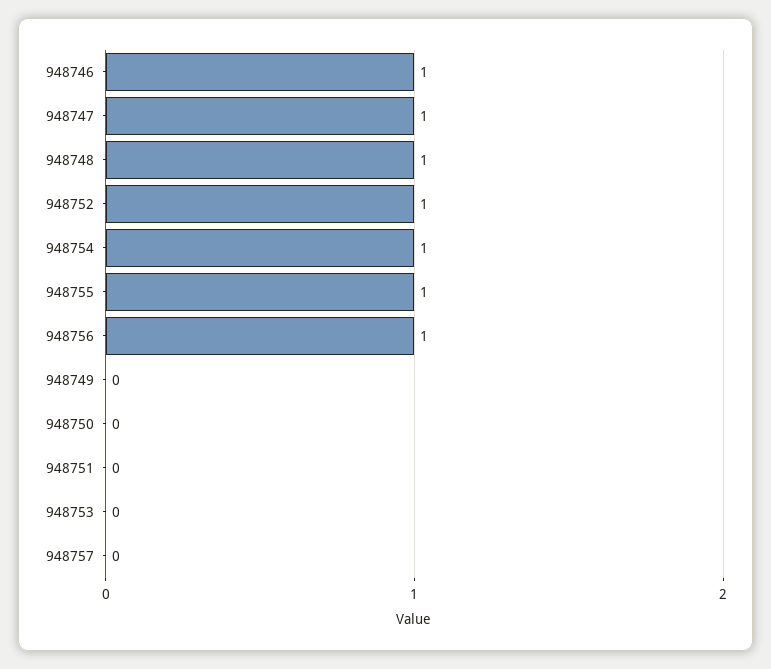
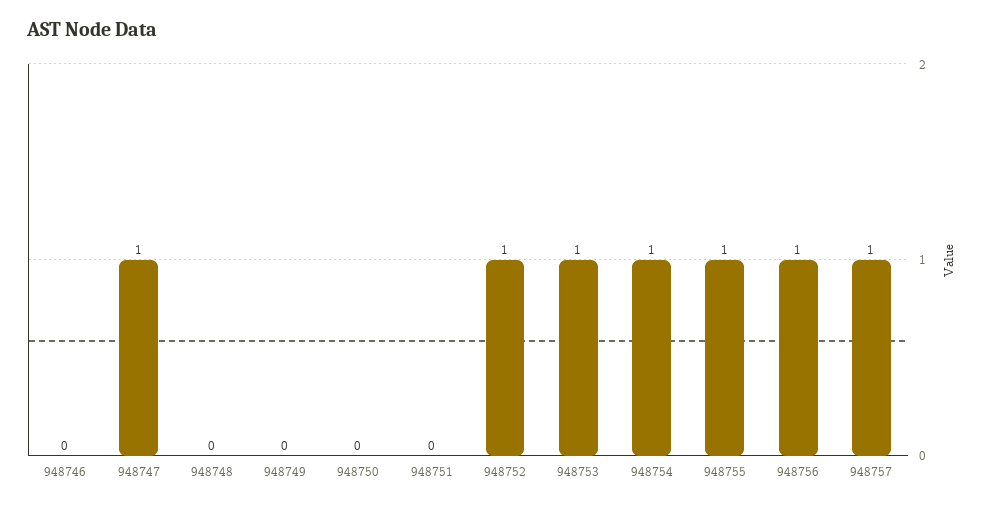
948746: 1 -> 0
948748: 1 -> 0
948753: 0 -> 1
948757: 0 -> 1

